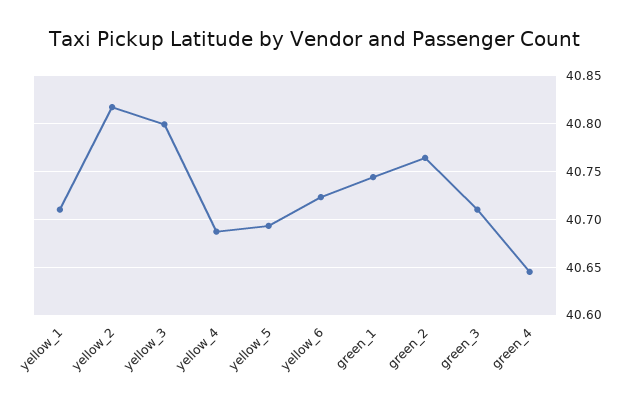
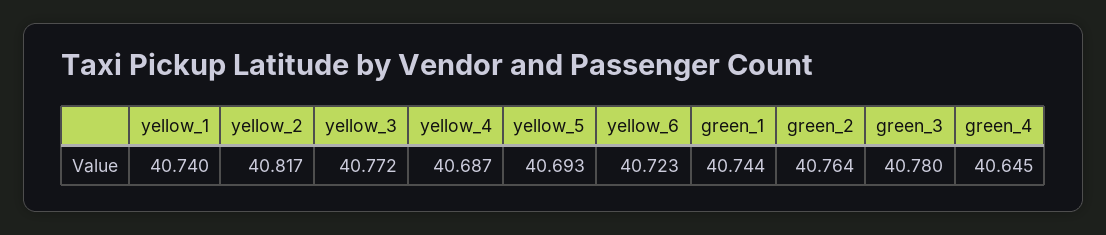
yellow_1: 40.71 -> 40.74
yellow_3: 40.8 -> 40.772
green_3: 40.71 -> 40.78

